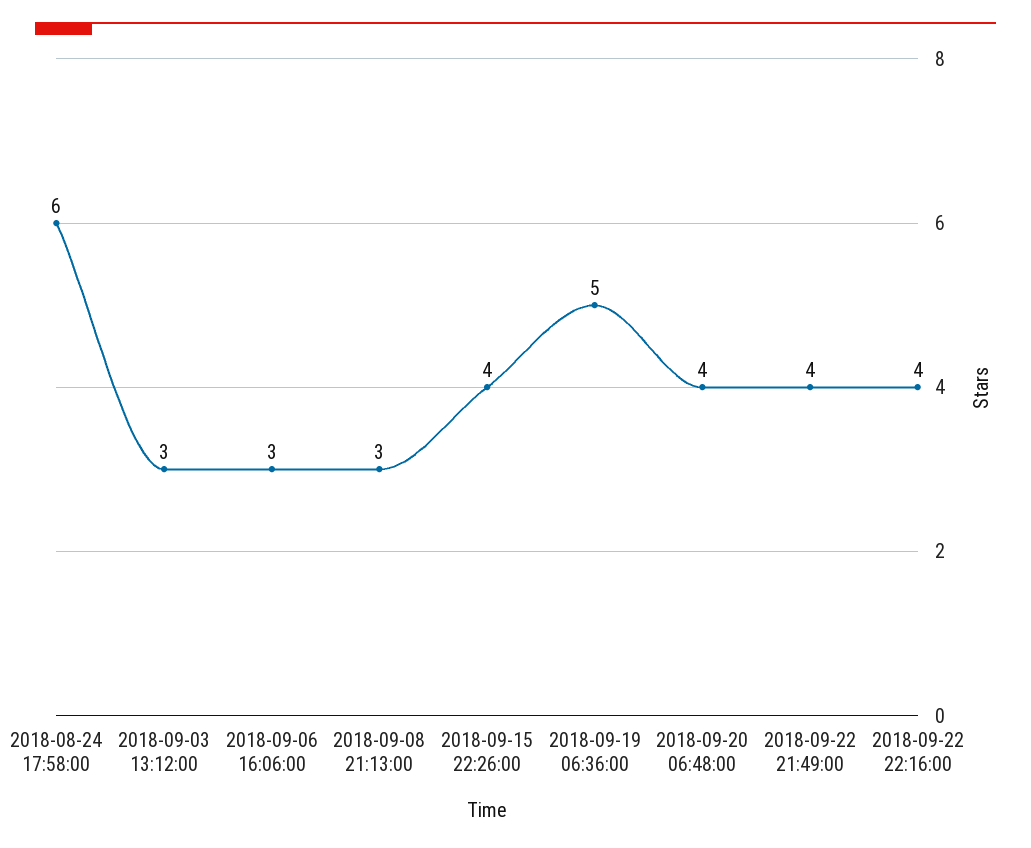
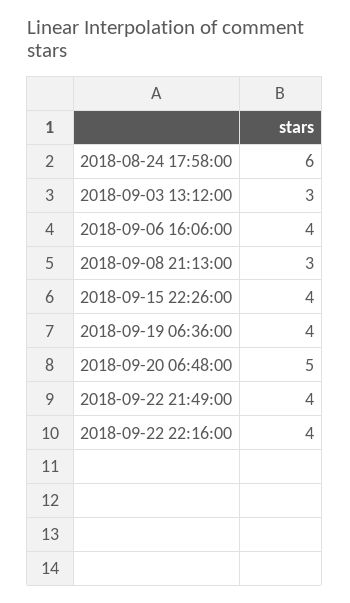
2018-09-06 16:06:00: 3 -> 4
2018-09-19 06:36:00: 5 -> 4
2018-09-20 06:48:00: 4 -> 5

